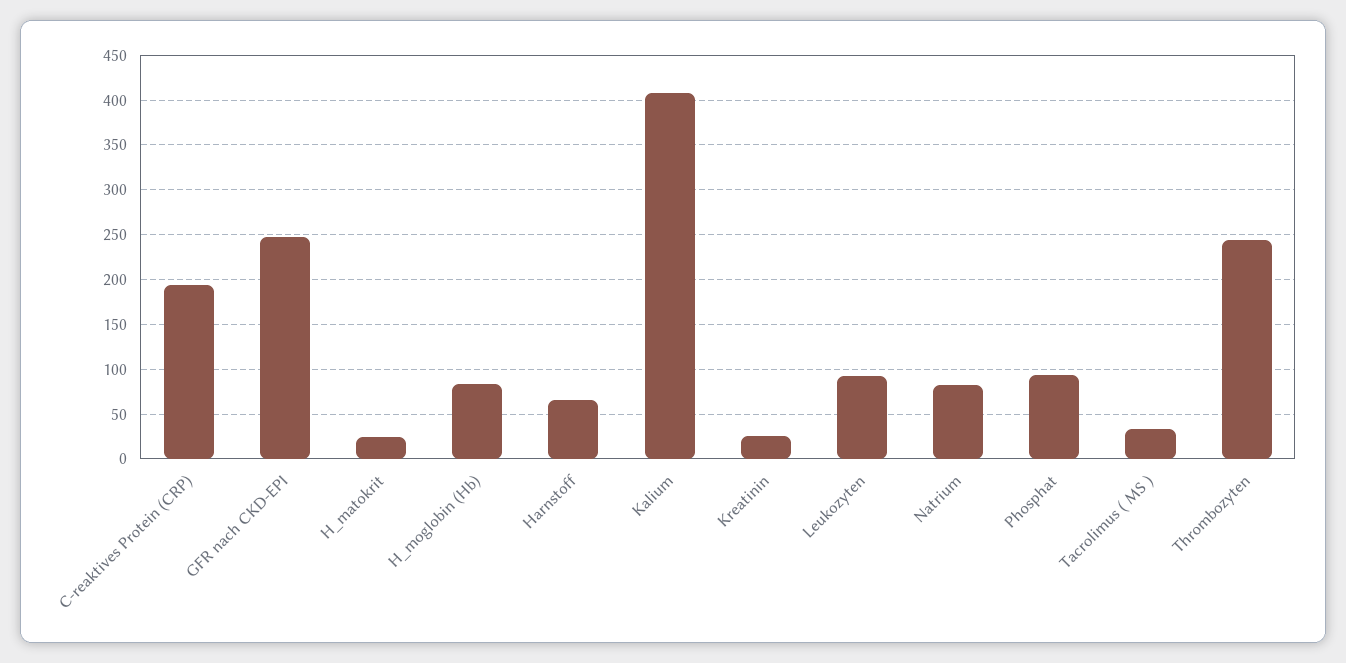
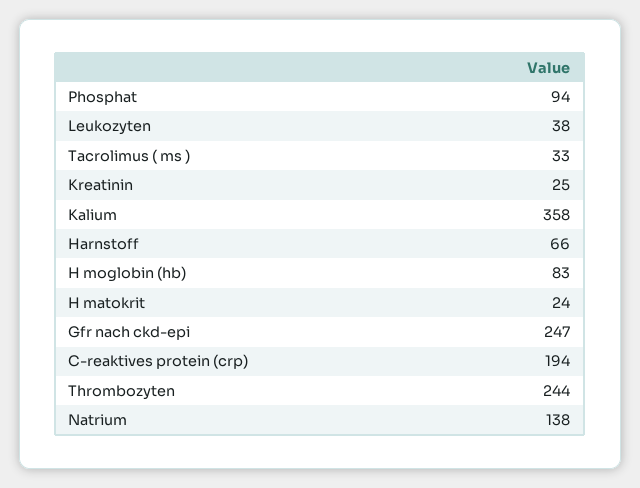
Kalium: 410 -> 358
Leukozyten: 90 -> 38
Natrium: 80 -> 138

